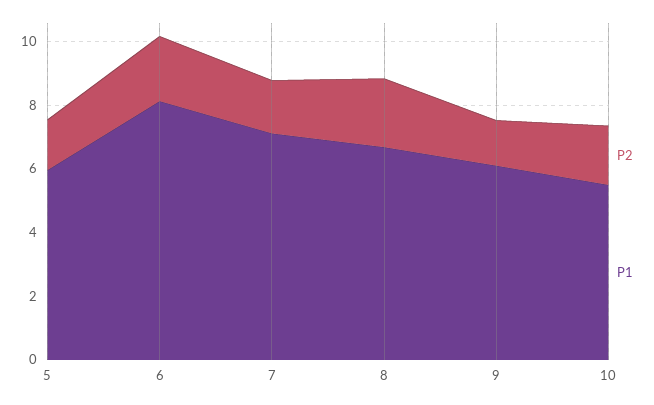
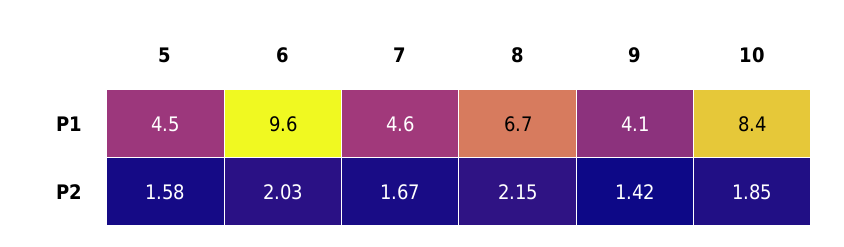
P1, 5: 6 -> 4.5
P1, 6: 8 -> 9.6
P1, 7: 7 -> 4.6
P1, 9: 6 -> 4.1
P1, 10: 5.5 -> 8.4

